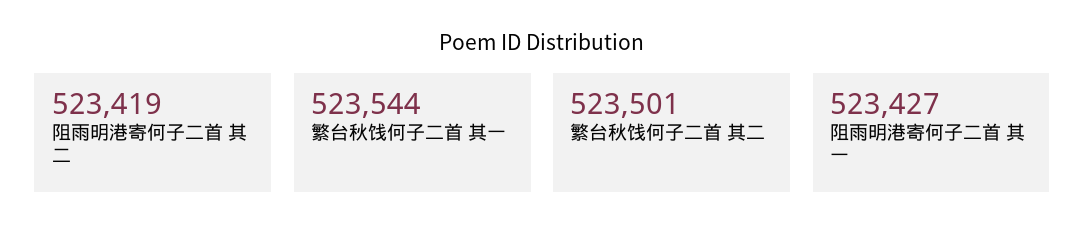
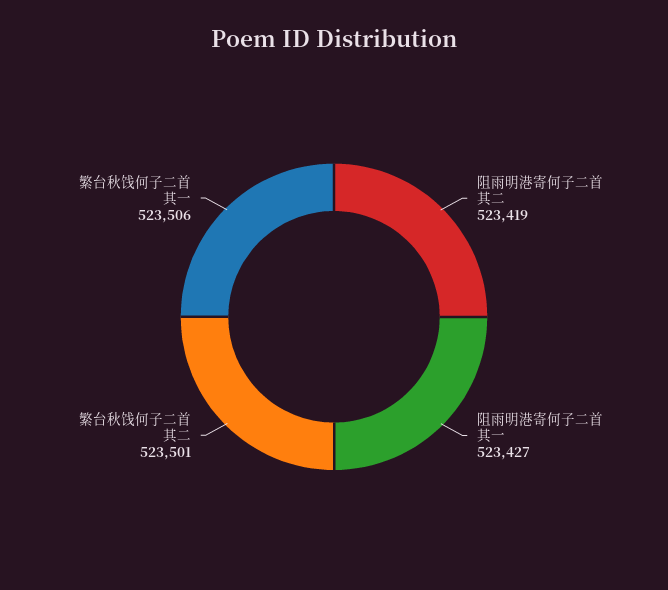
繁台秋饯何子二首 其一: 523544 -> 523506

